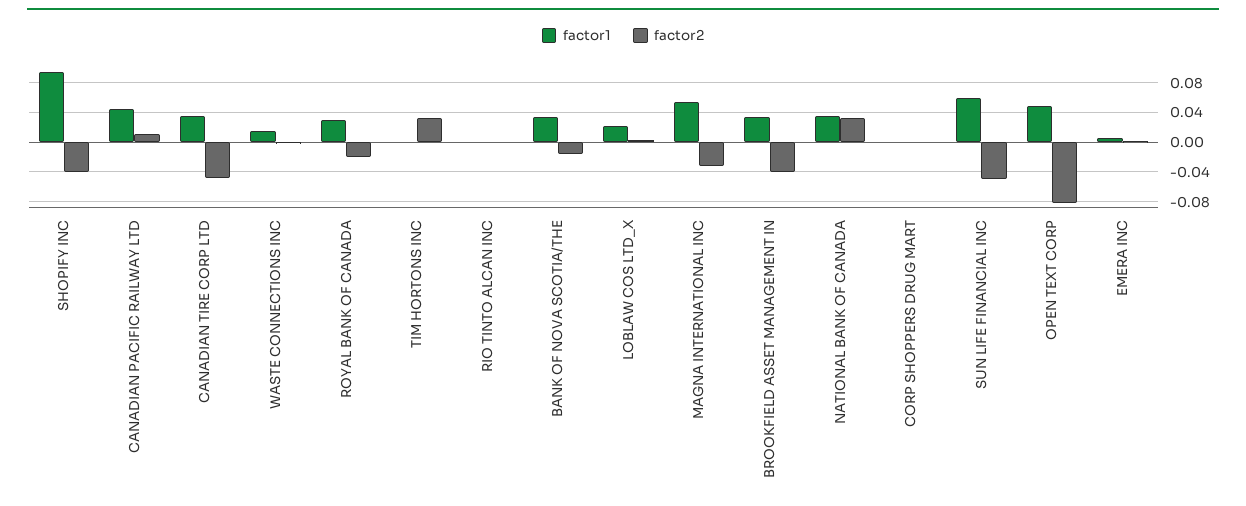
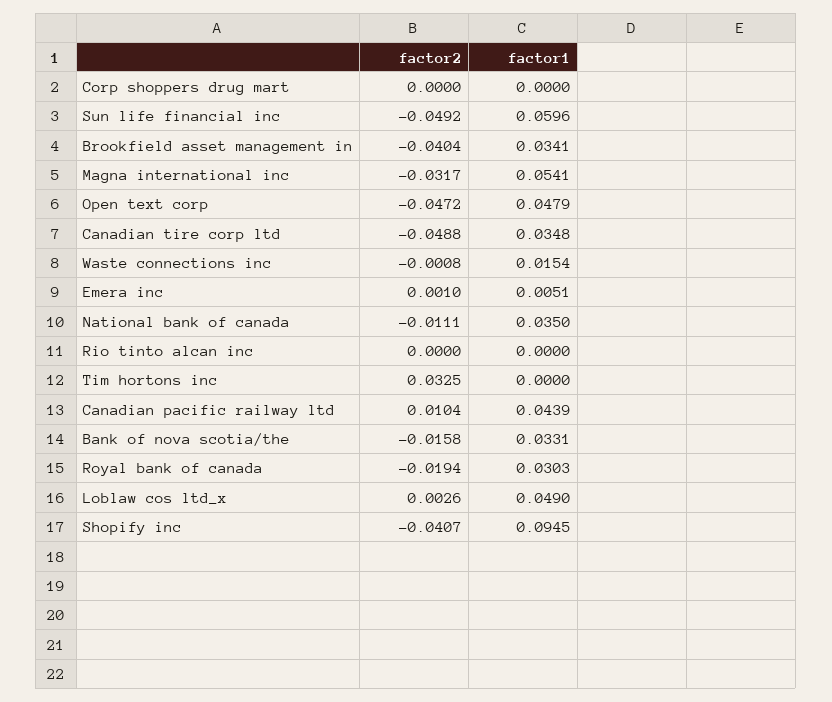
factor1, LOBLAW COS LTD_X: 0.02 -> 0.049
factor2, NATIONAL BANK OF CANADA: 0.03 -> -0.0111
factor2, OPEN TEXT CORP: -0.08 -> -0.0472

